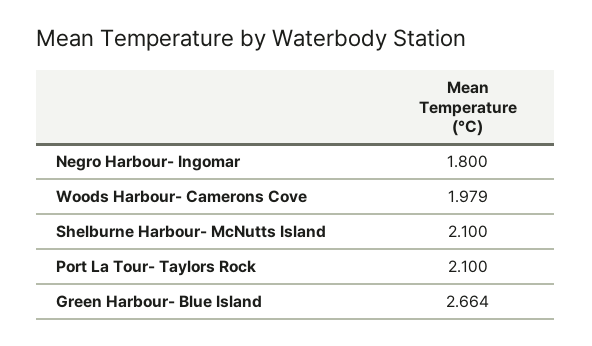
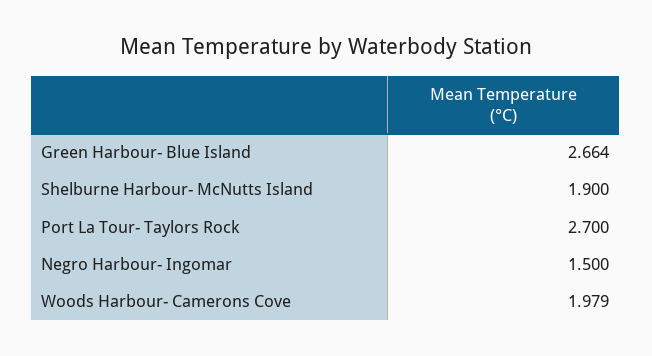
Negro Harbour- Ingomar: 1.8 -> 1.5
Shelburne Harbour- McNutts Island: 2.1 -> 1.9
Port La Tour- Taylors Rock: 2.1 -> 2.7

